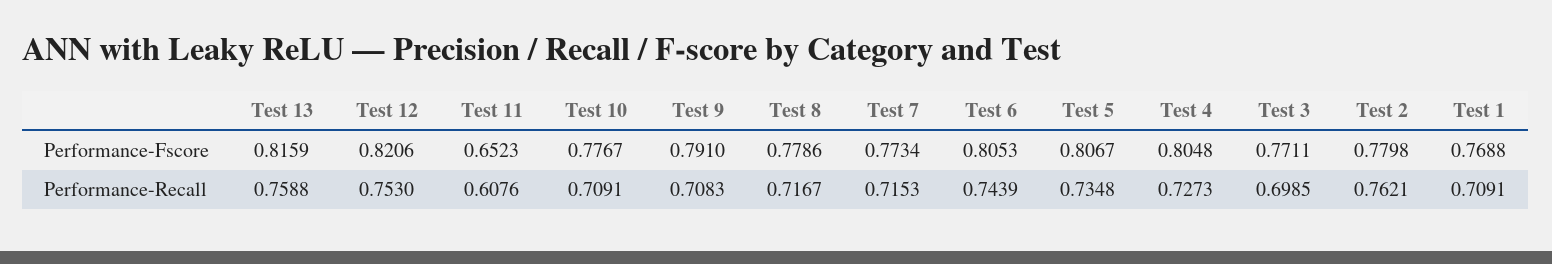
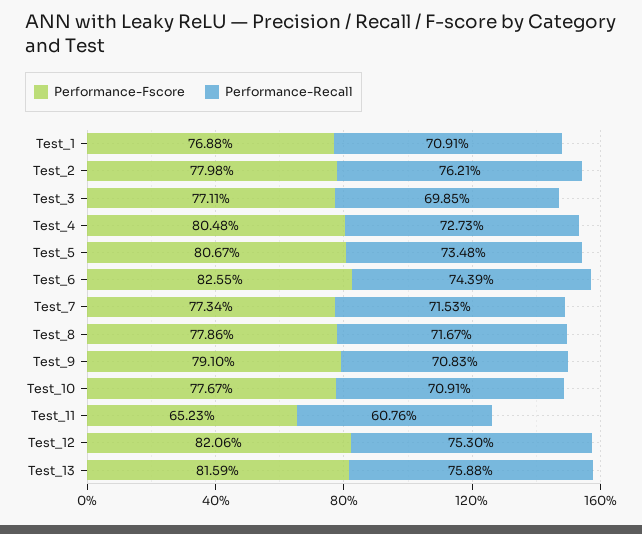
Performance-Fscore, Test 6: 0.8053 -> 0.8255

